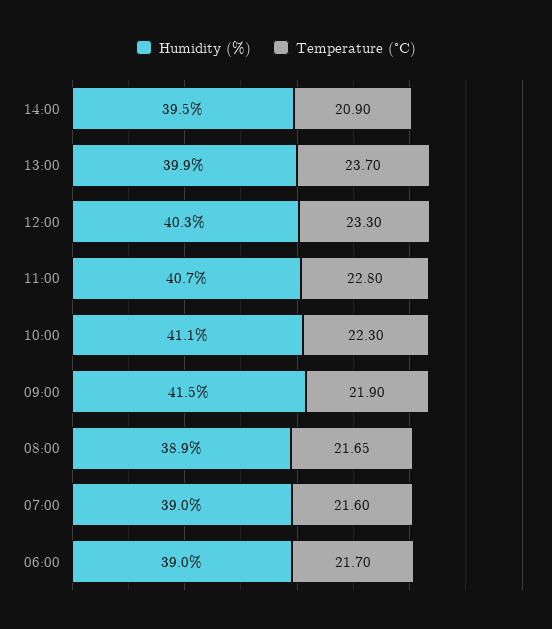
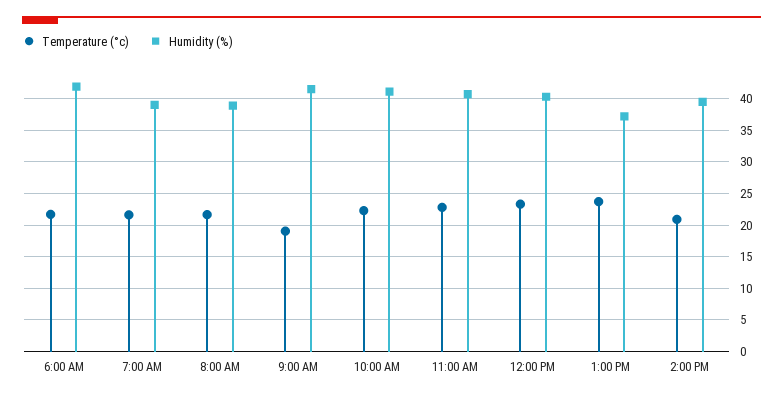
Humidity (%), 13:00: 39.9 -> 37
Temperature (°C), 09:00: 21.9 -> 19
Humidity (%), 06:00: 39 -> 42

